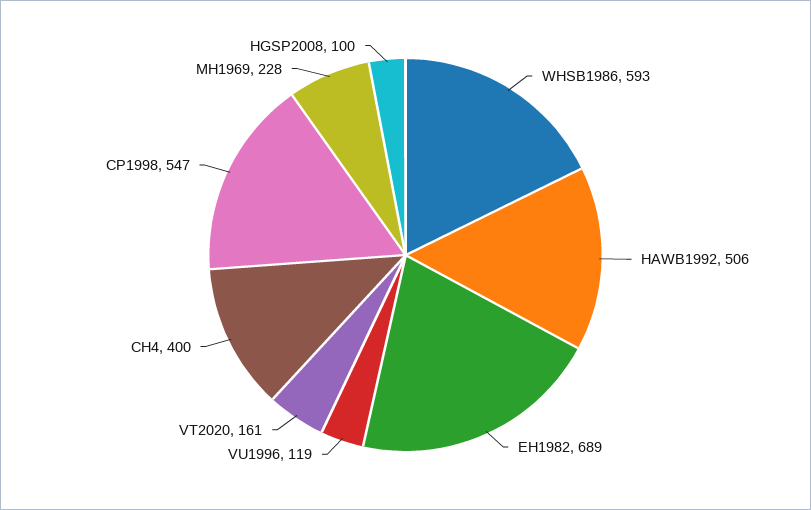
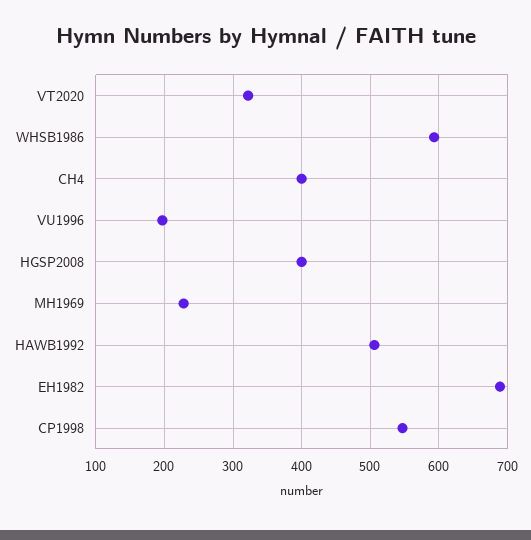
VU1996: 119 -> 200
VT2020: 161 -> 320
HGSP2008: 100 -> 400

